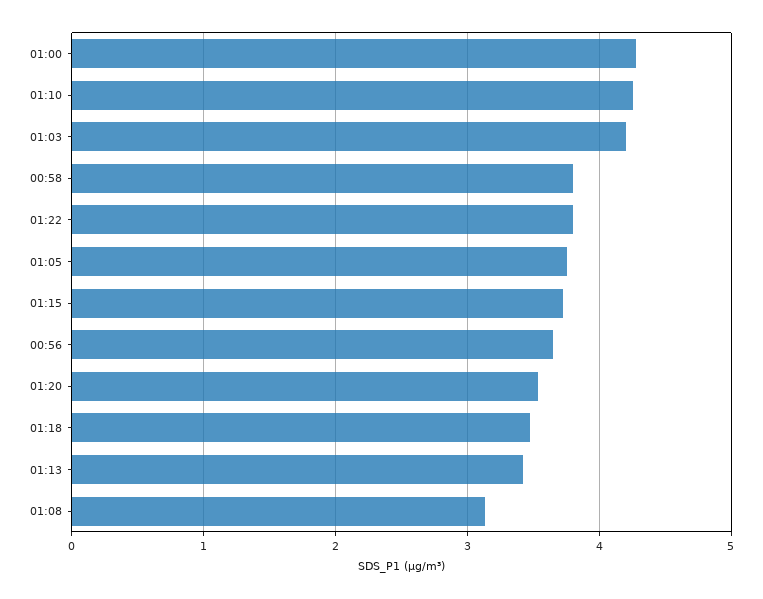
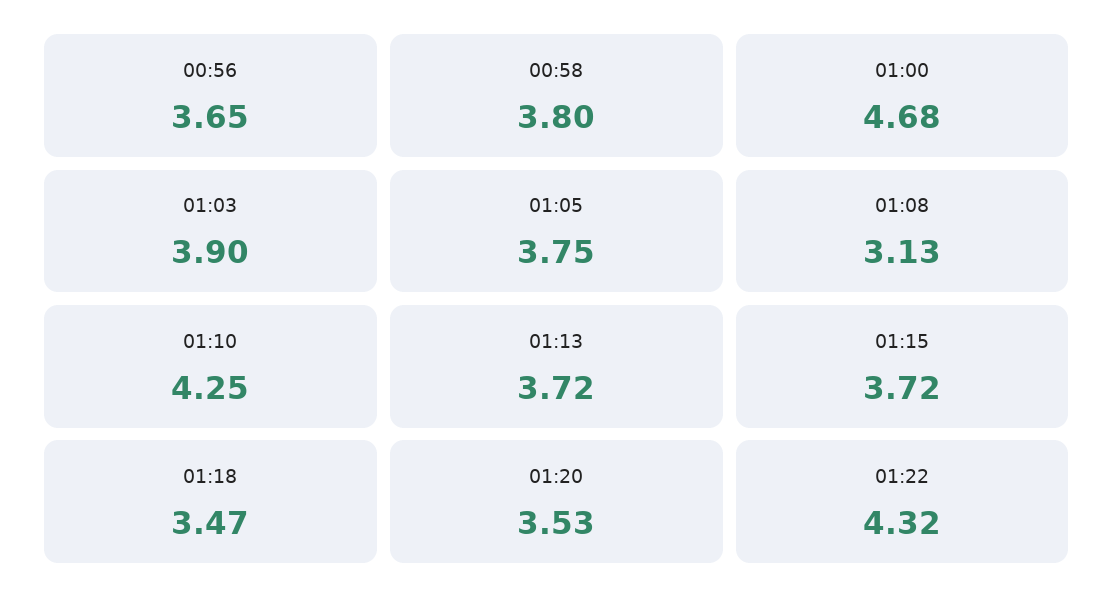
01:00: 4.3 -> 4.68
01:03: 4.2 -> 3.9
01:22: 3.8 -> 4.32
01:13: 3.4 -> 3.72

